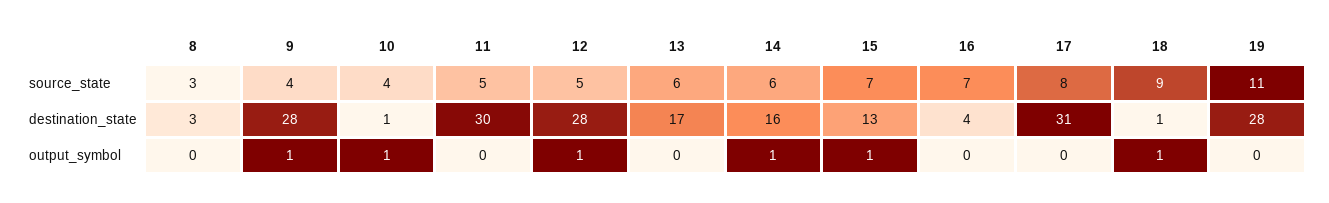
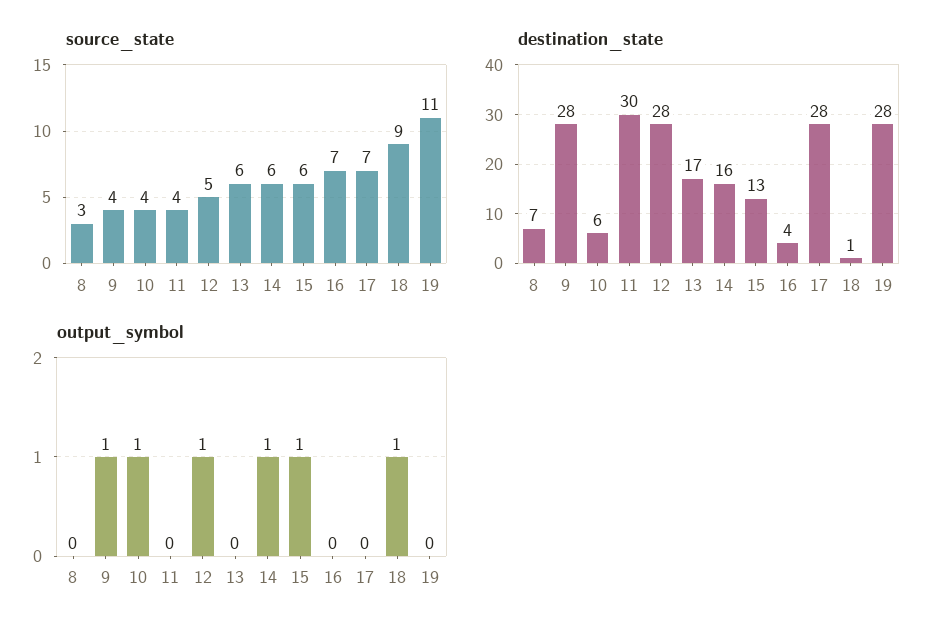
source_state, 11: 5 -> 4
source_state, 15: 7 -> 6
source_state, 17: 8 -> 7
destination_state, 8: 3 -> 7
destination_state, 10: 1 -> 6
destination_state, 17: 31 -> 28

